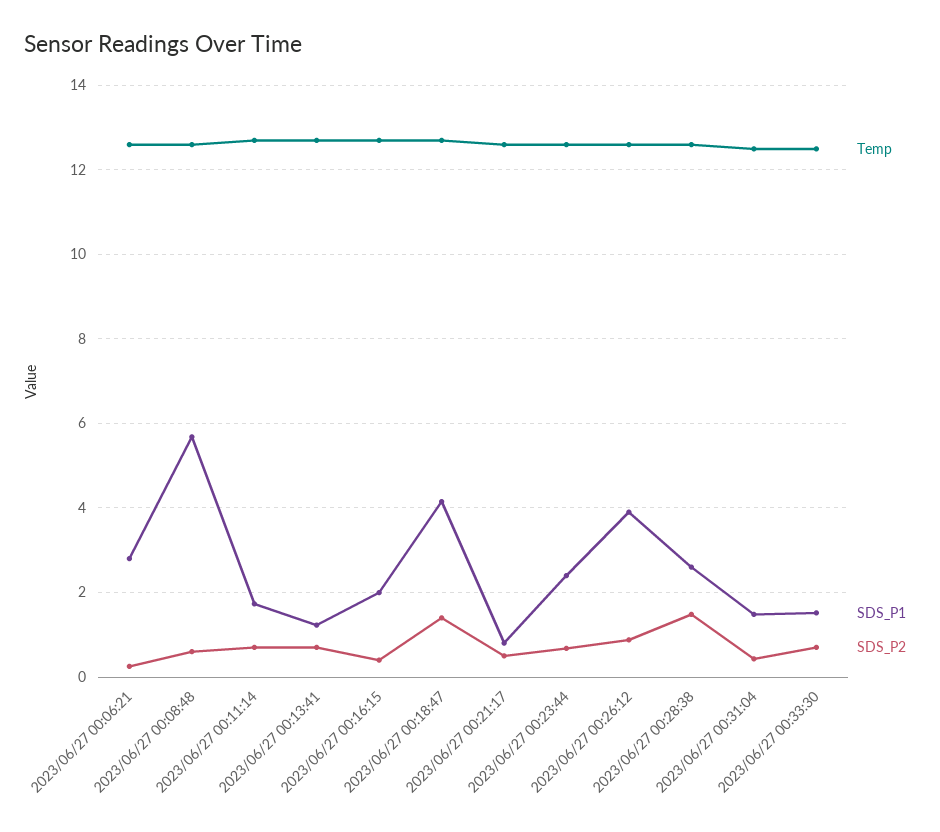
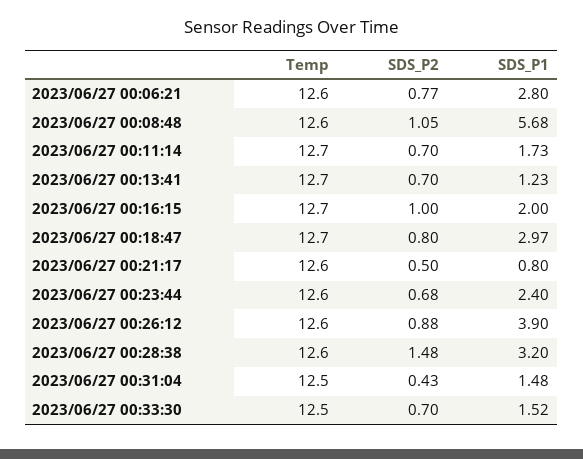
SDS_P2, 2023/06/27 00:06:21: 0.2 -> 0.77
SDS_P2, 2023/06/27 00:08:48: 0.6 -> 1.05
SDS_P2, 2023/06/27 00:16:15: 0.4 -> 1
SDS_P1, 2023/06/27 00:18:47: 4.2 -> 2.97
SDS_P2, 2023/06/27 00:18:47: 1.4 -> 0.8
SDS_P1, 2023/06/27 00:28:38: 2.6 -> 3.2

